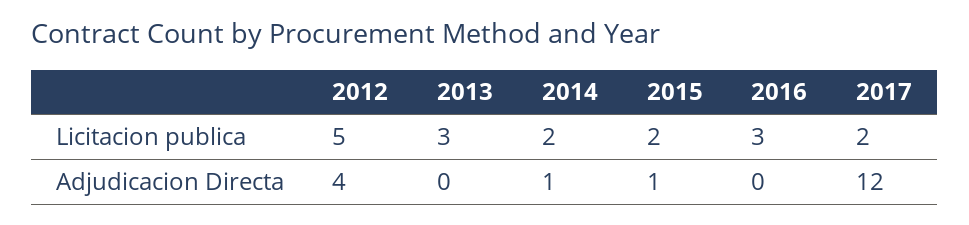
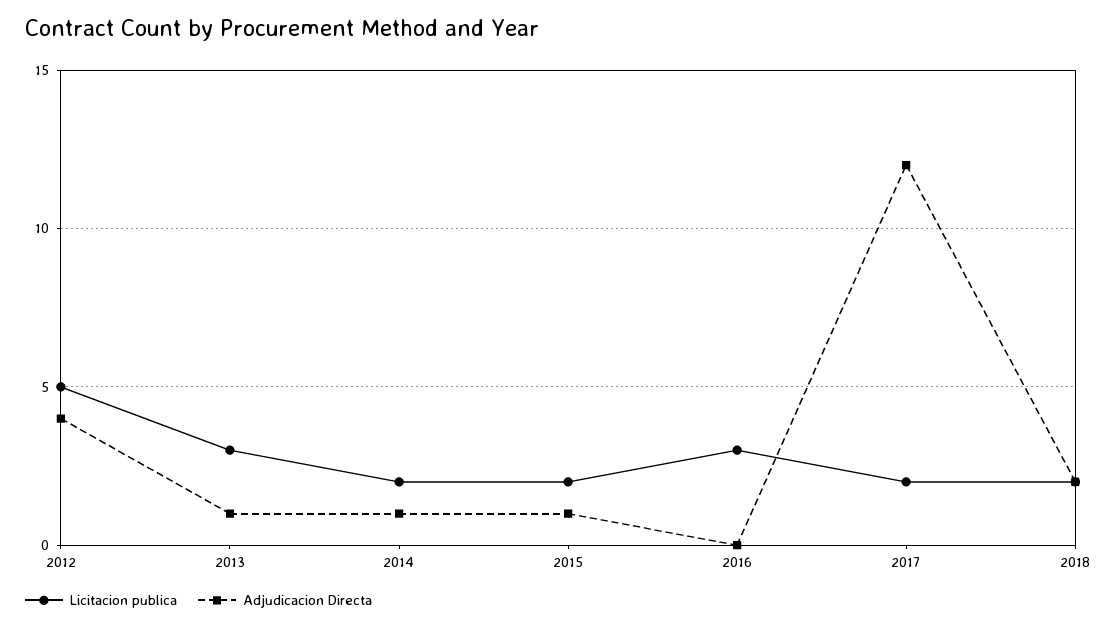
Adjudicacion Directa, 2013: 0 -> 1
Licitacion publica, 2018: none -> 2
Adjudicacion Directa, 2018: none -> 2

